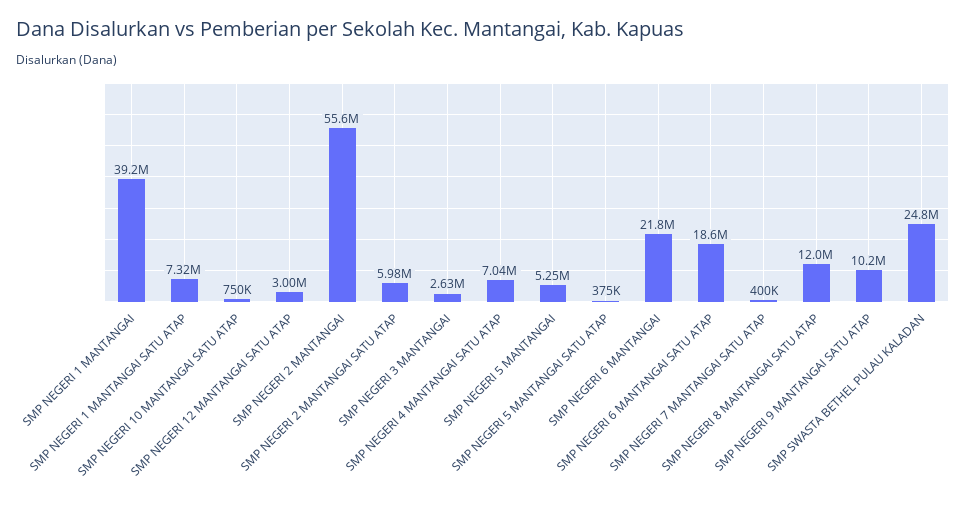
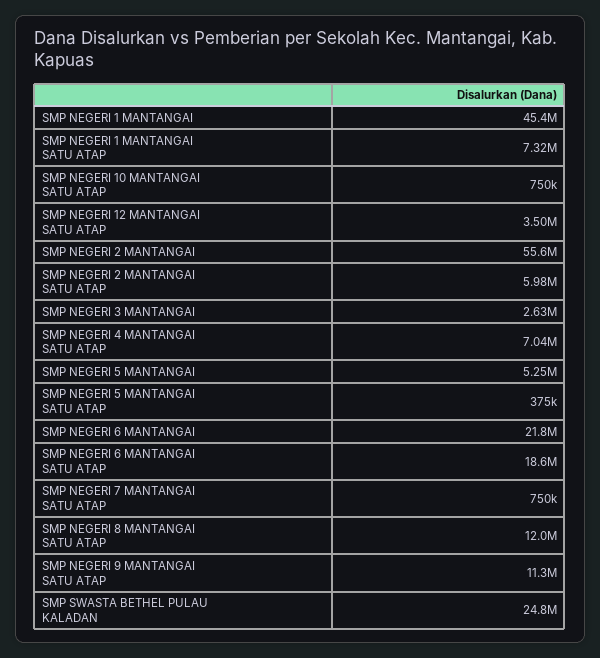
SMP NEGERI 1 MANTANGAI: 39200000 -> 45400000
SMP NEGERI 12 MANTANGAI SATU ATAP: 3000000 -> 3500000
SMP NEGERI 7 MANTANGAI SATU ATAP: 400000 -> 750000
SMP NEGERI 9 MANTANGAI SATU ATAP: 10200000 -> 11300000

